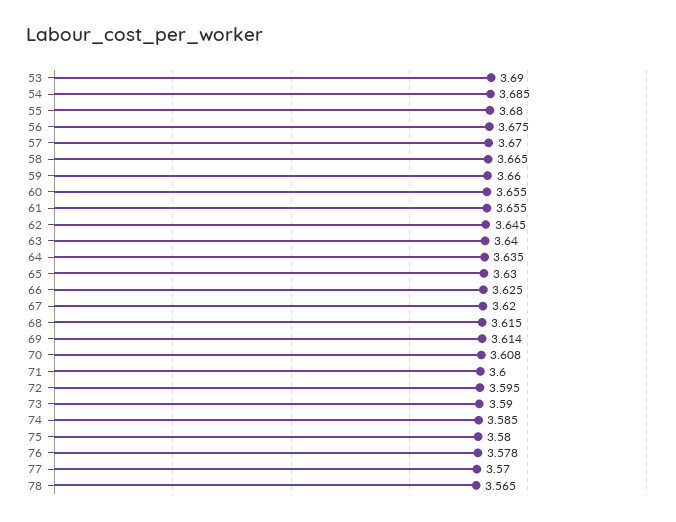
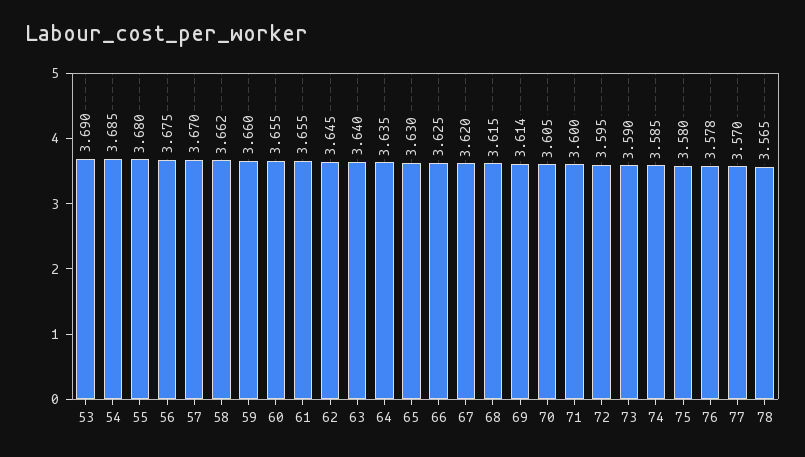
58: 3.665 -> 3.662
70: 3.608 -> 3.605

